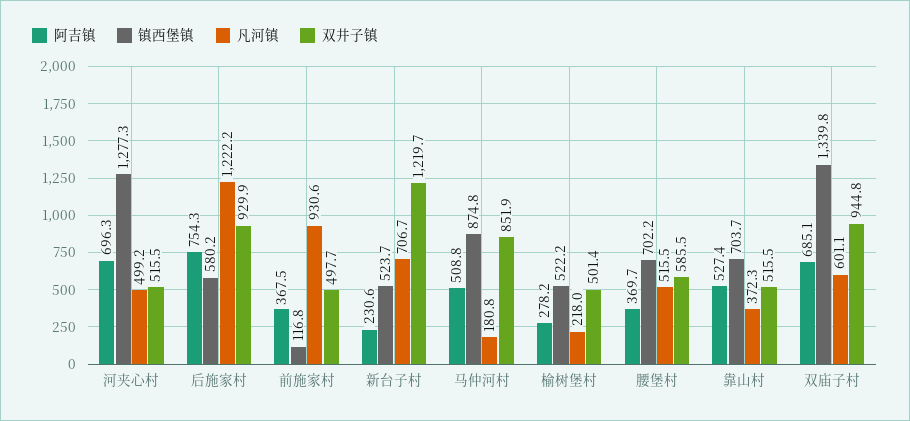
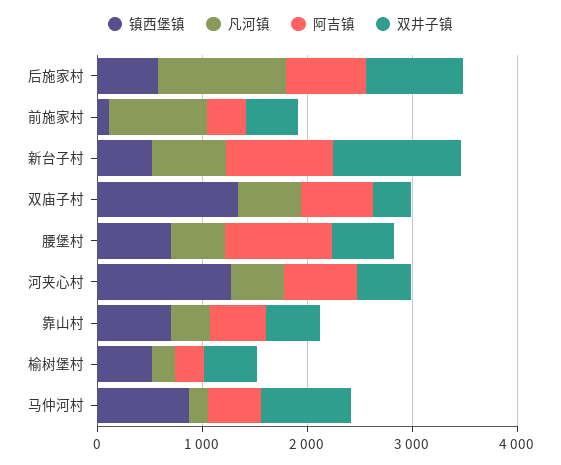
阿吉镇, 新台子村: 230.6 -> 1000
阿吉镇, 腰堡村: 369.7 -> 1000
双井子镇, 双庙子村: 944.8 -> 400

